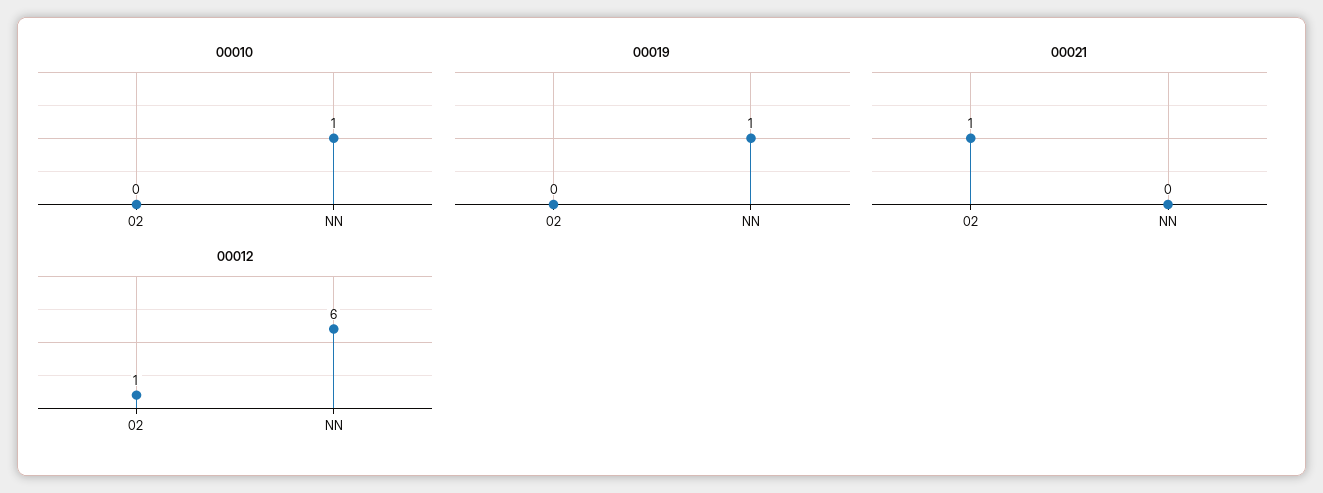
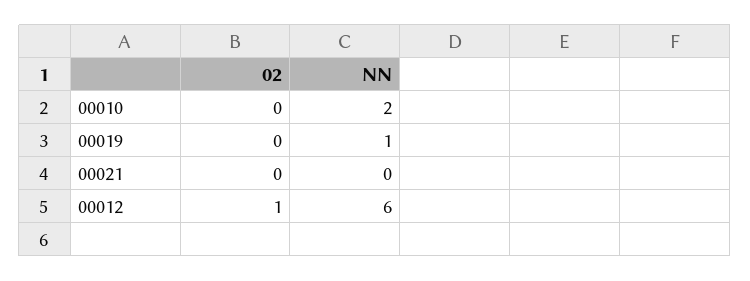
00010, NN: 1 -> 2
00021, 02: 1 -> 0

